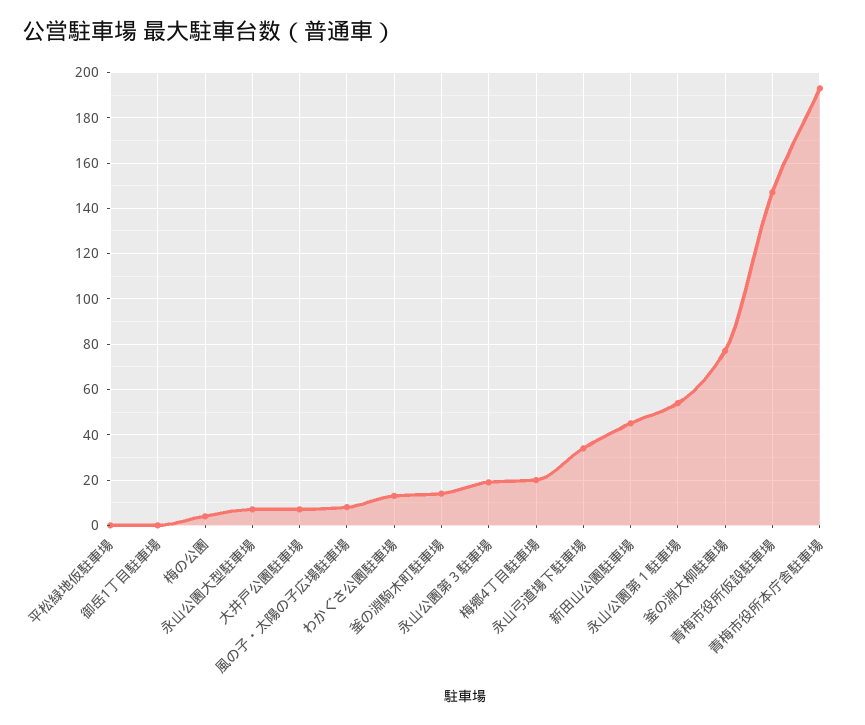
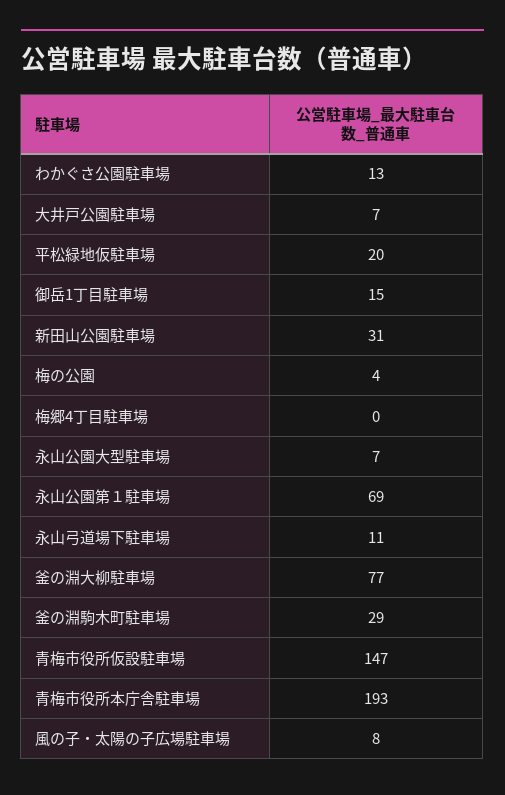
平松緑地仮駐車場: 0 -> 20
御岳1丁目駐車場: 0 -> 15
釜の淵駒木町駐車場: 15 -> 29
永山公園第３駐車場: 20 -> none
梅郷4丁目駐車場: 20 -> 0
永山弓道場下駐車場: 35 -> 11
新田山公園駐車場: 45 -> 31
永山公園第１駐車場: 55 -> 69

